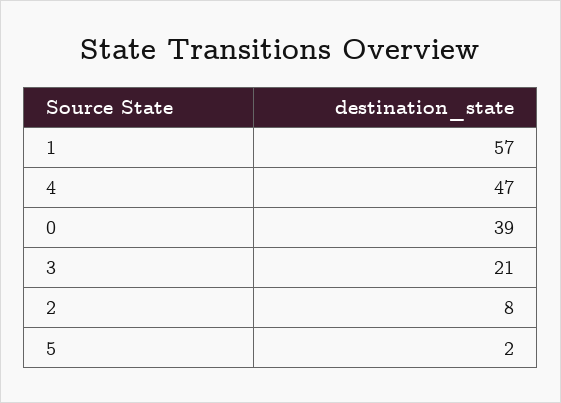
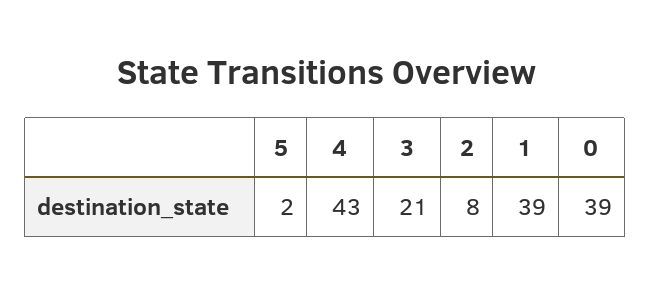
1: 57 -> 39
4: 47 -> 43

